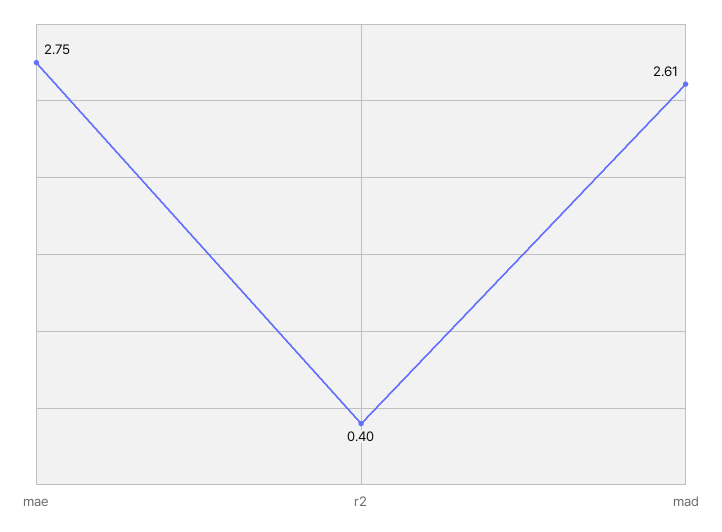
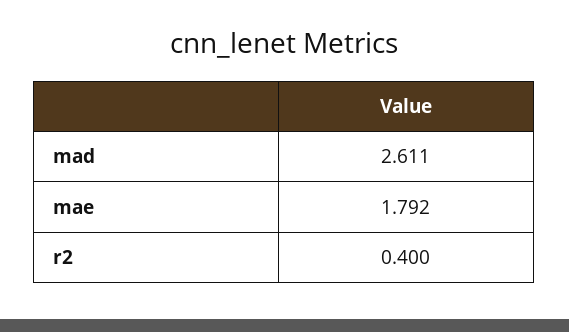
mae: 2.75 -> 1.792

